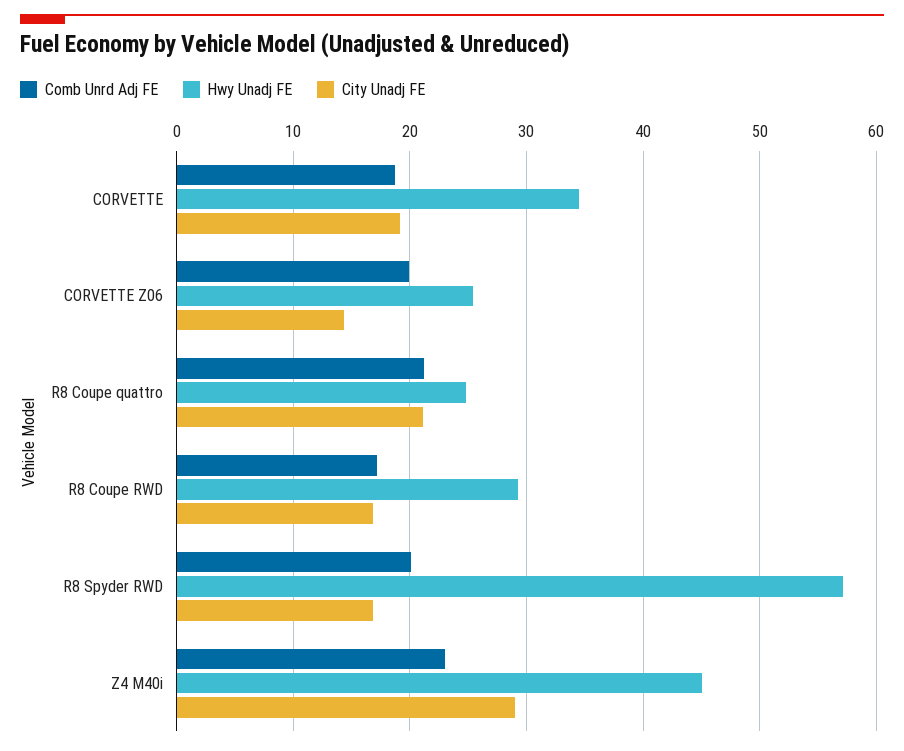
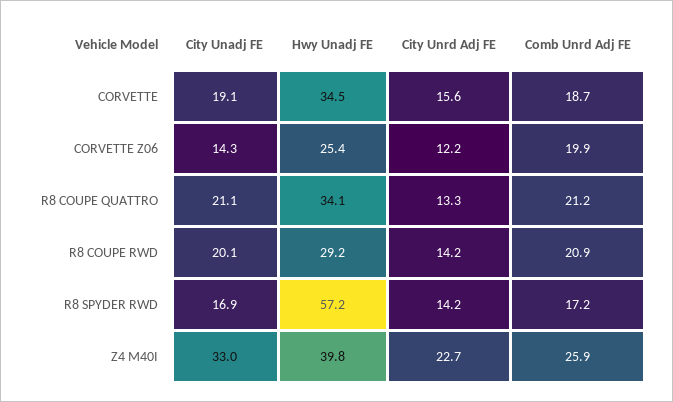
Hwy Unadj FE, R8 Coupe quattro: 25 -> 34.1
Comb Unrd Adj FE, R8 Coupe RWD: 17 -> 20.9
City Unadj FE, R8 Coupe RWD: 17 -> 20.1
Comb Unrd Adj FE, R8 Spyder RWD: 20 -> 17.2
Comb Unrd Adj FE, Z4 M40i: 23 -> 25.9
Hwy Unadj FE, Z4 M40i: 45 -> 39.8
City Unadj FE, Z4 M40i: 29 -> 33
City Unrd Adj FE, CORVETTE: none -> 15.6
City Unrd Adj FE, CORVETTE Z06: none -> 12.2
City Unrd Adj FE, R8 Coupe quattro: none -> 13.3
City Unrd Adj FE, R8 Coupe RWD: none -> 14.2
City Unrd Adj FE, R8 Spyder RWD: none -> 14.2
City Unrd Adj FE, Z4 M40i: none -> 22.7

